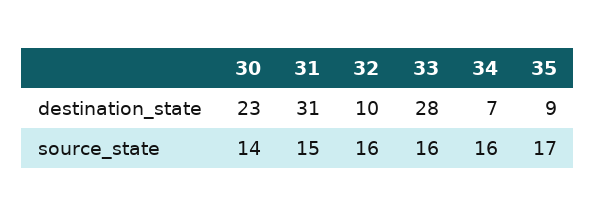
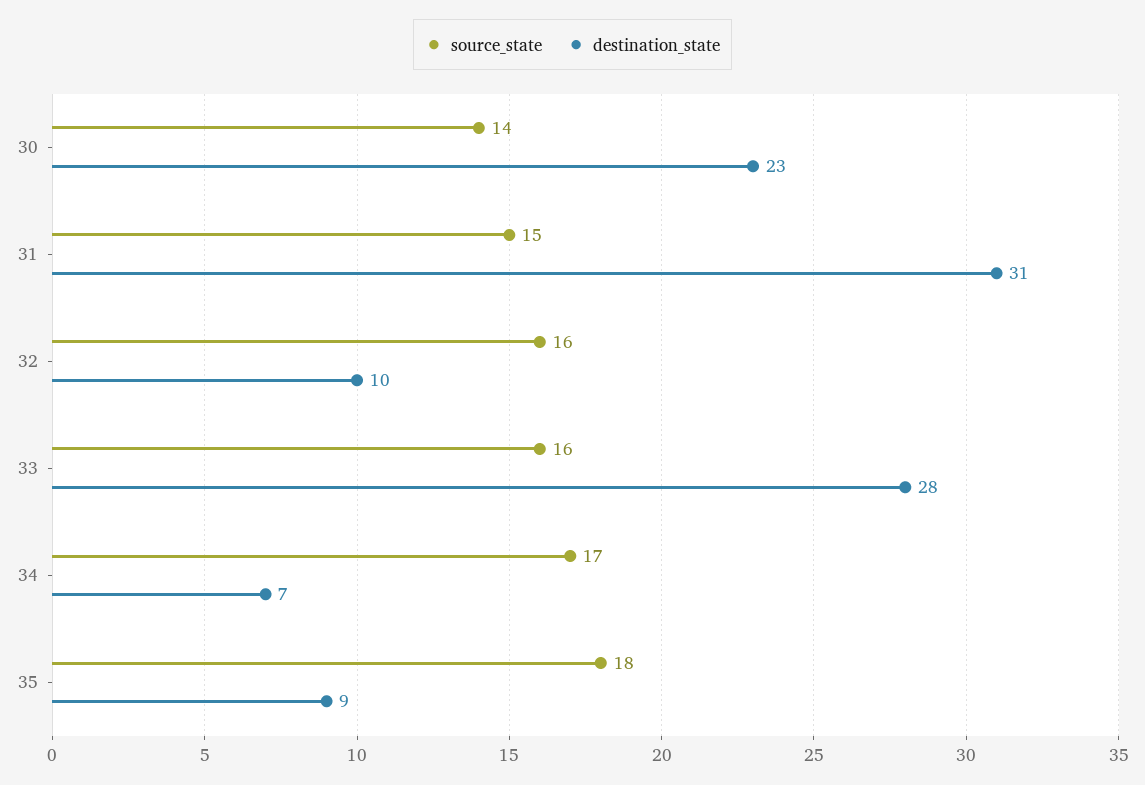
source_state, 34: 16 -> 17
source_state, 35: 17 -> 18

